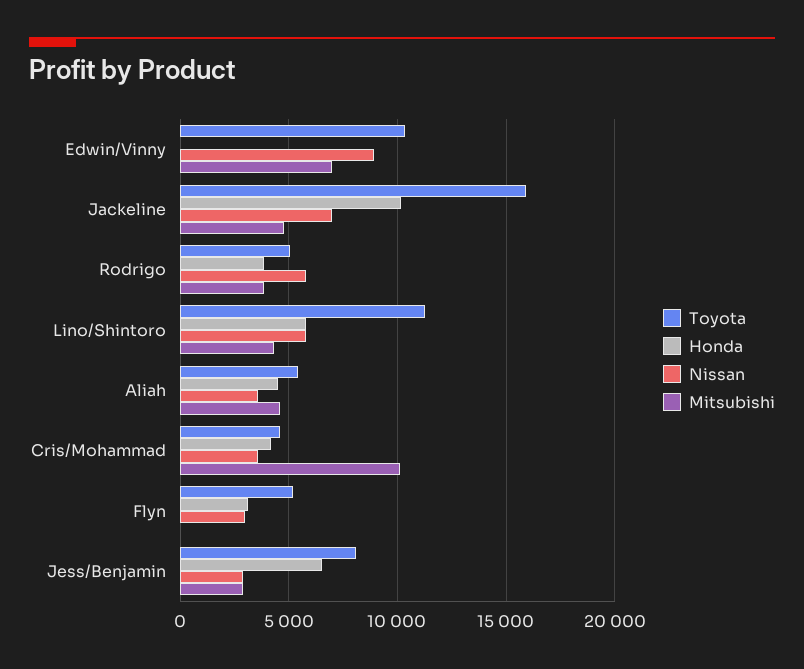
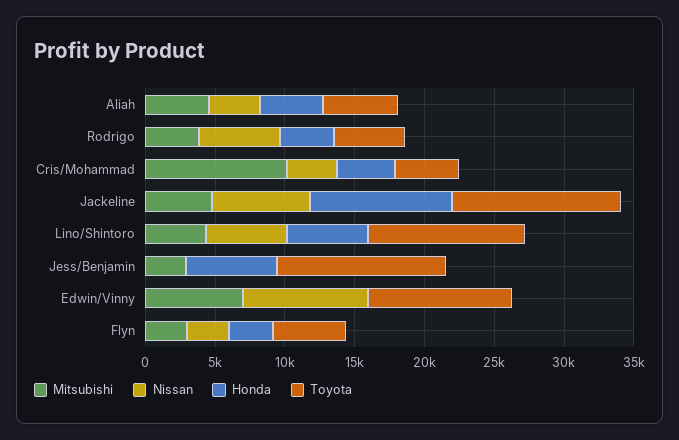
Toyota, Jackeline: 16000 -> 12000
Mitsubishi, Flyn: 0 -> 3000
Toyota, Jess/Benjamin: 8000 -> 12000
Nissan, Jess/Benjamin: 3000 -> 0

